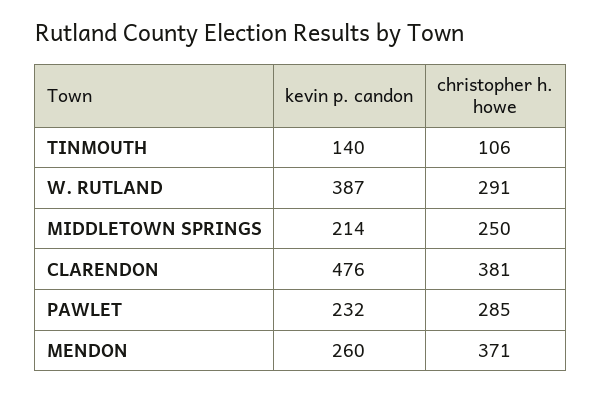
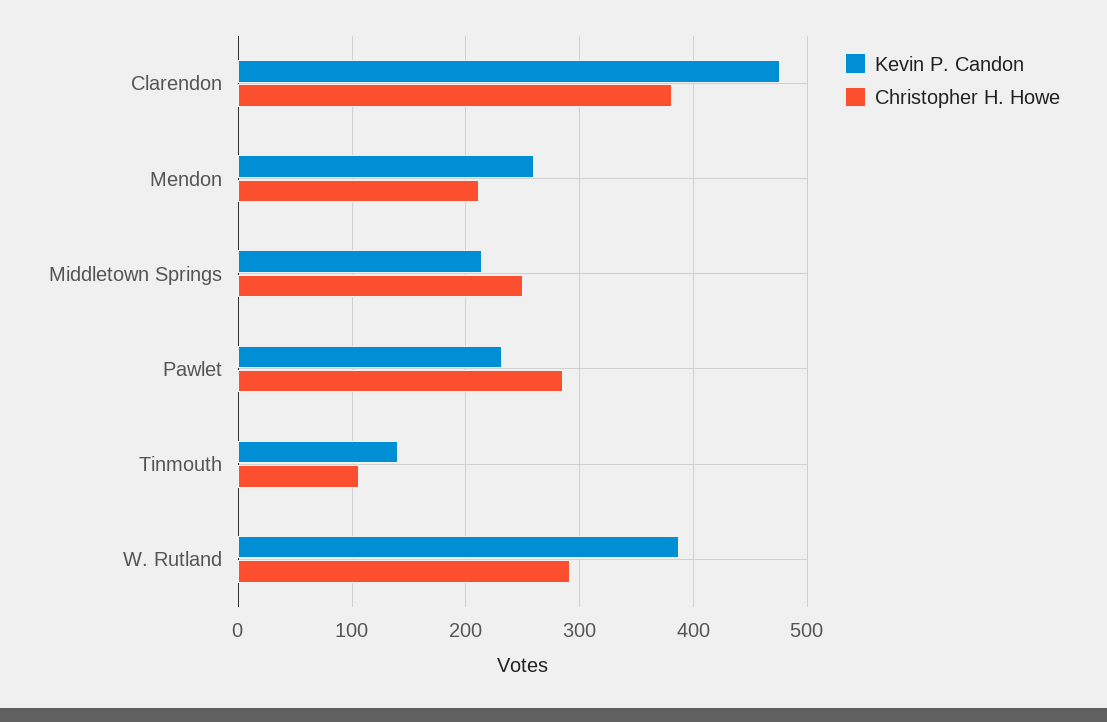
christopher h. howe, MENDON: 371 -> 210

